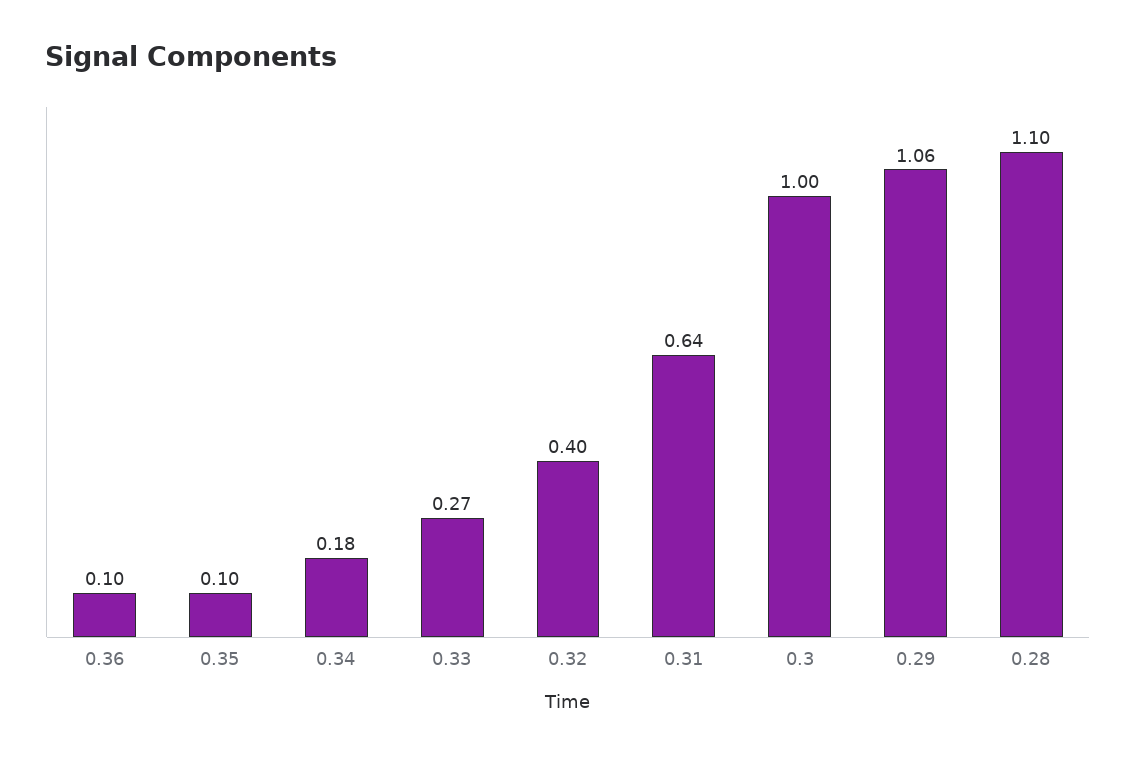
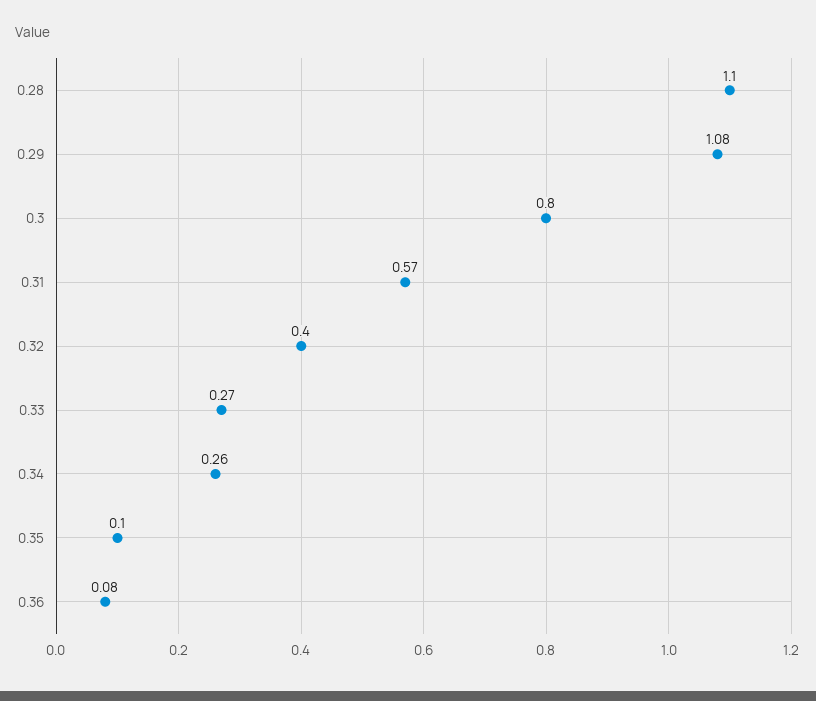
0.36: 0.1 -> 0.08
0.34: 0.18 -> 0.26
0.31: 0.64 -> 0.57
0.3: 1 -> 0.8
0.29: 1.06 -> 1.08

